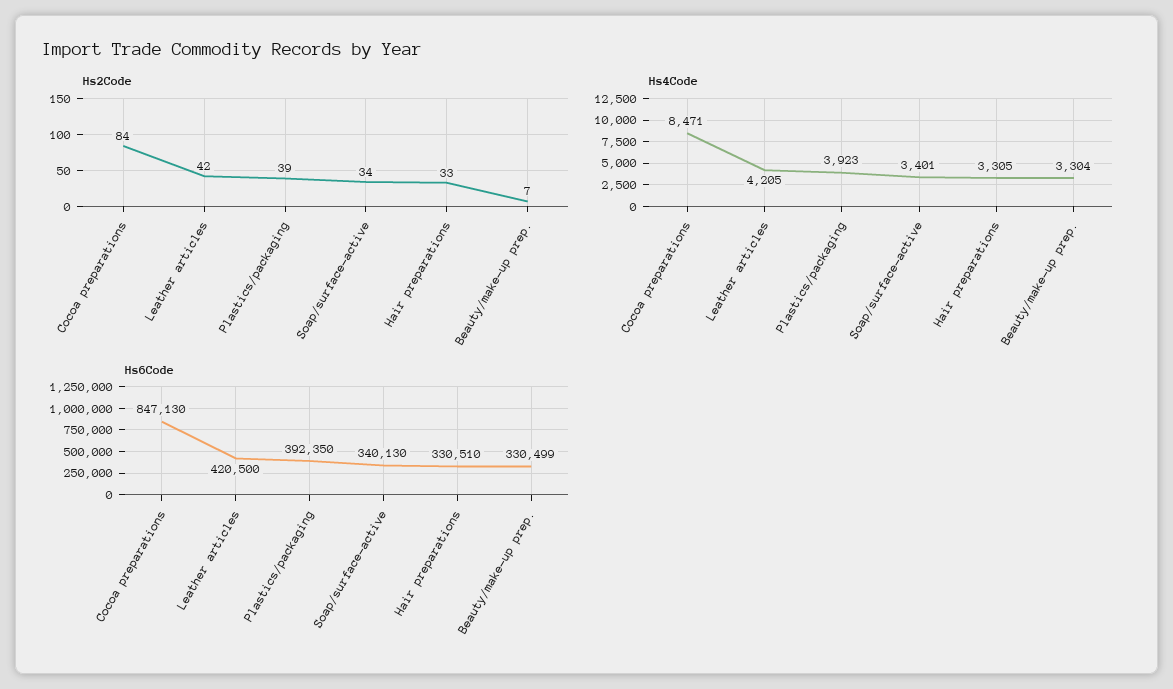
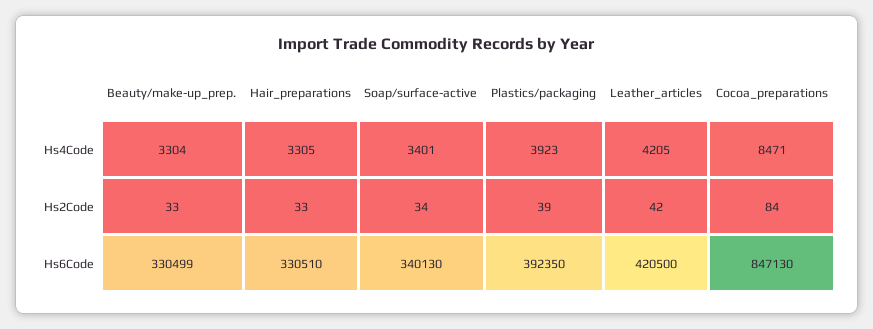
Hs2Code, Beauty/make-up prep.: 7 -> 33

